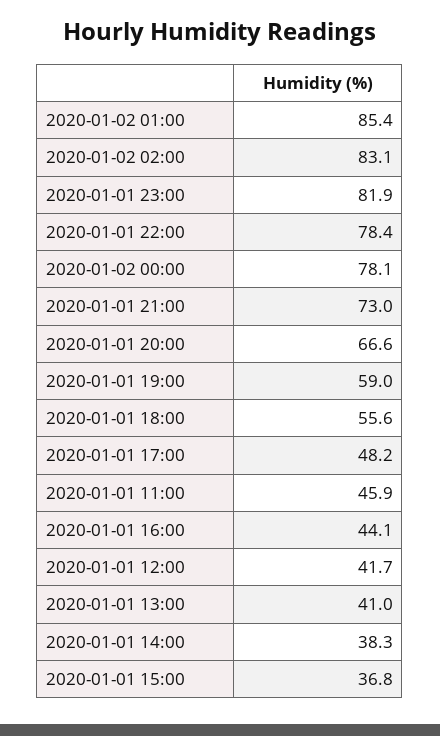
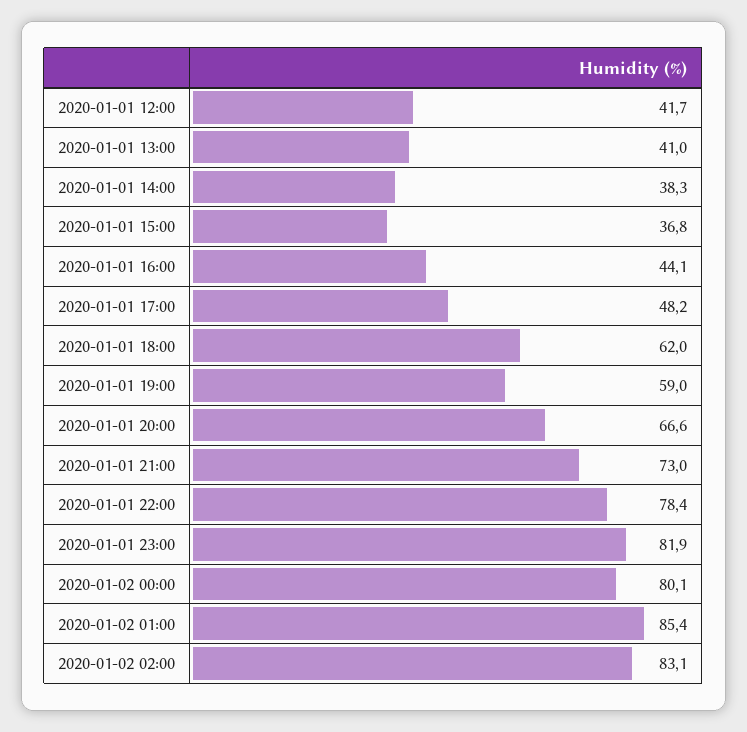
2020-01-02 00:00: 78.1 -> 80.1
2020-01-01 18:00: 55.6 -> 62
2020-01-01 11:00: 45.9 -> none

